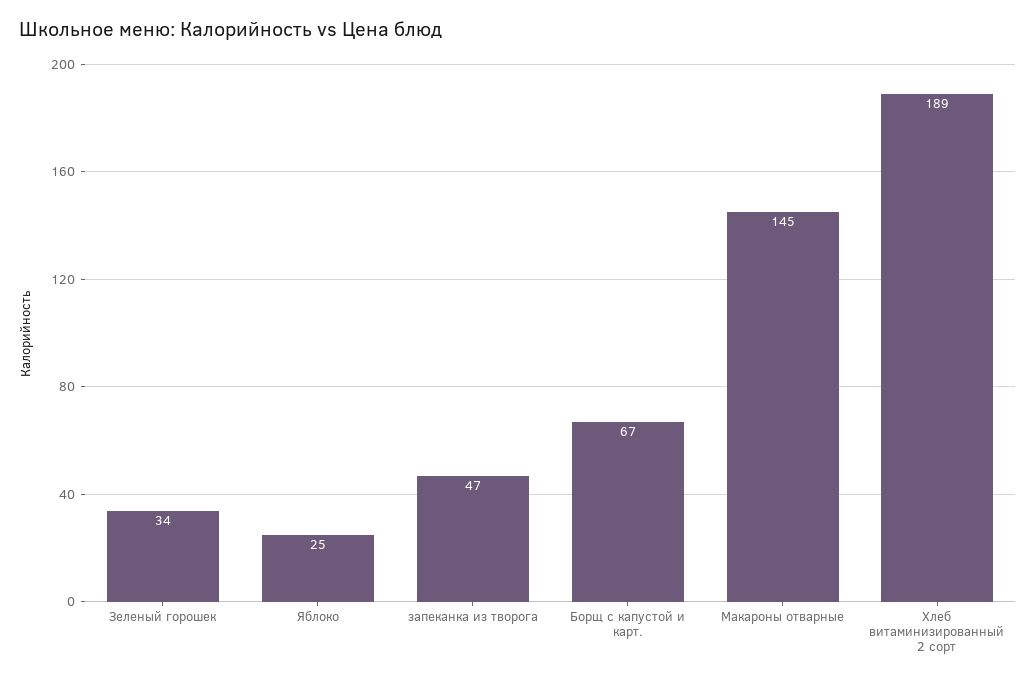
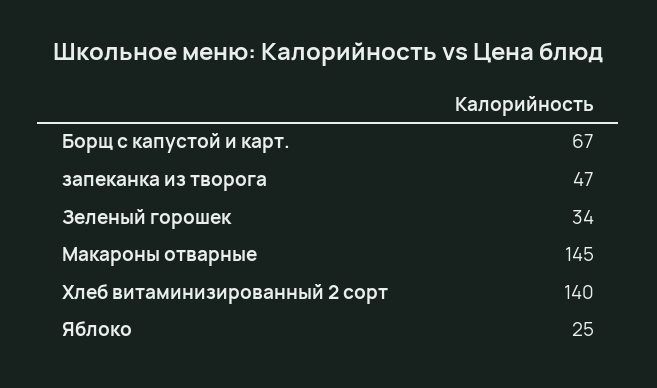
Хлеб витаминизированный 2 сорт: 189 -> 140

